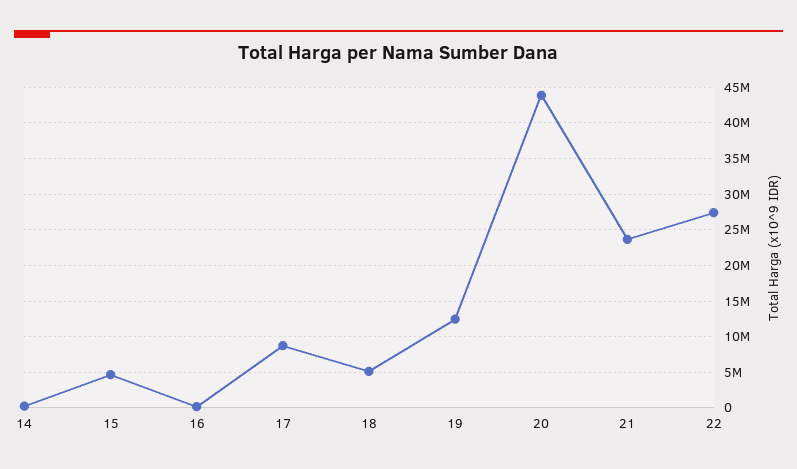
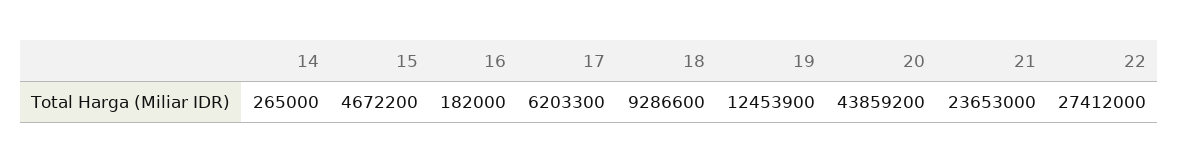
17: 9000000 -> 6203300
18: 5000000 -> 9286600

